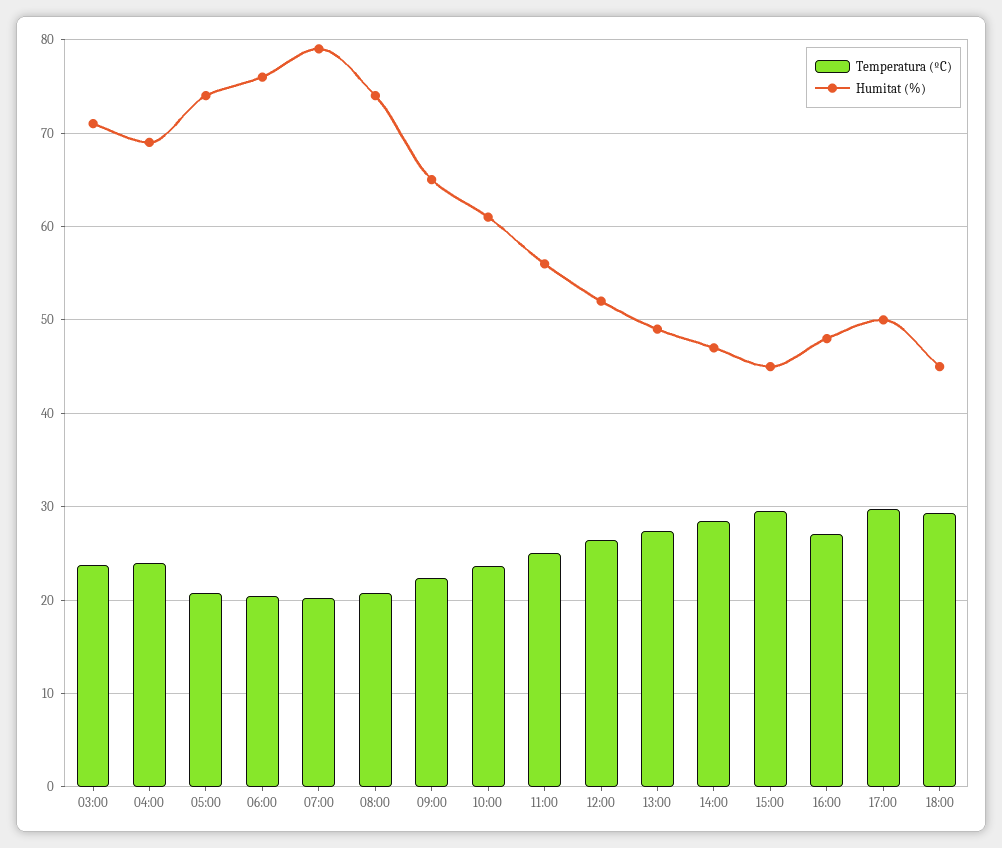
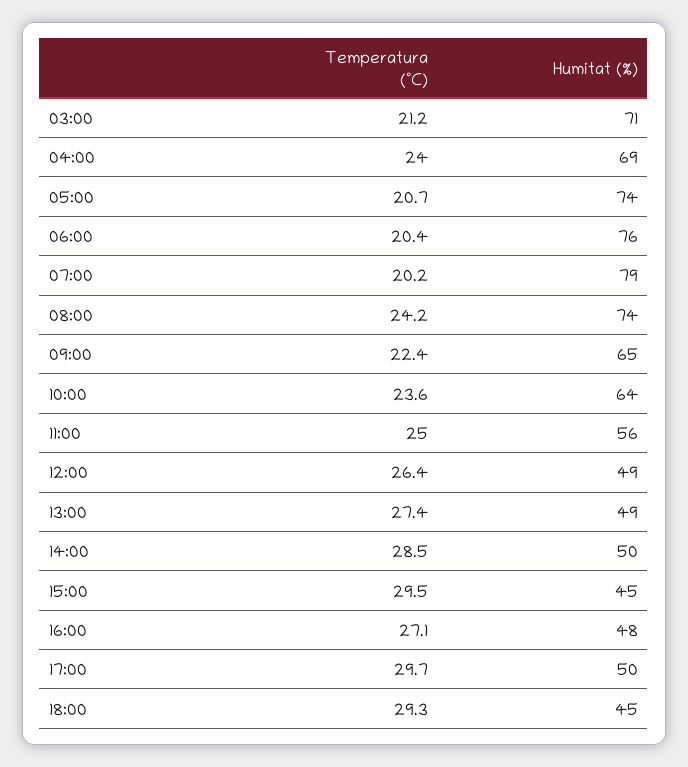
Temperatura (ºC), 03:00: 24 -> 21.2
Temperatura (ºC), 08:00: 21 -> 24.2
Humitat (%), 10:00: 61 -> 64
Humitat (%), 12:00: 52 -> 49
Humitat (%), 14:00: 47 -> 50

